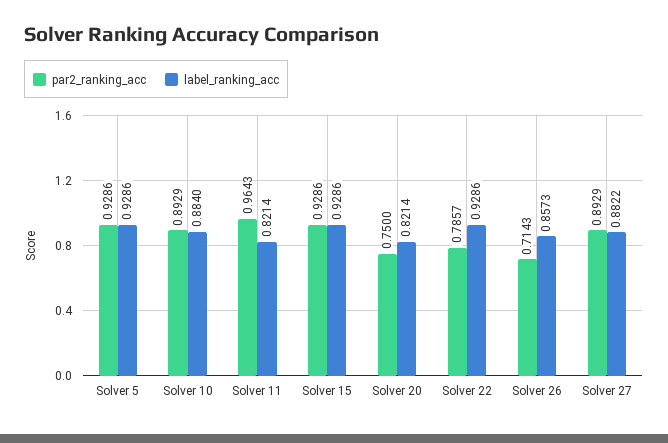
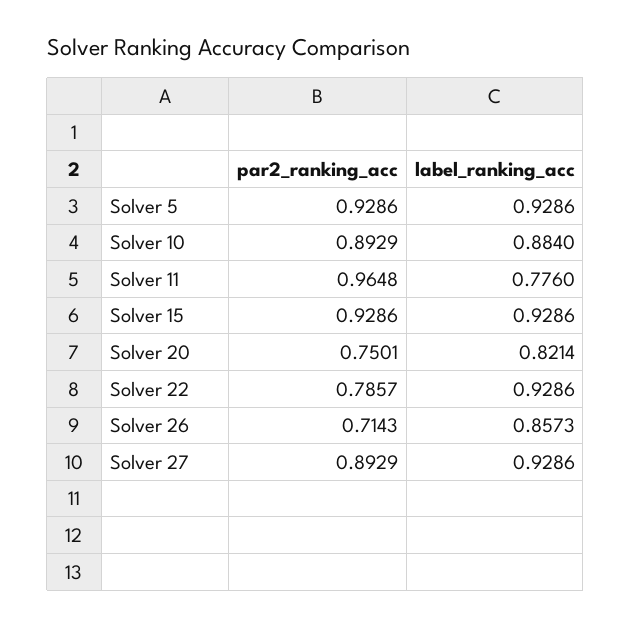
par2_ranking_acc, Solver 11: 0.9643 -> 0.9648
label_ranking_acc, Solver 11: 0.8214 -> 0.776
par2_ranking_acc, Solver 20: 0.75 -> 0.7501
label_ranking_acc, Solver 27: 0.8822 -> 0.9286

